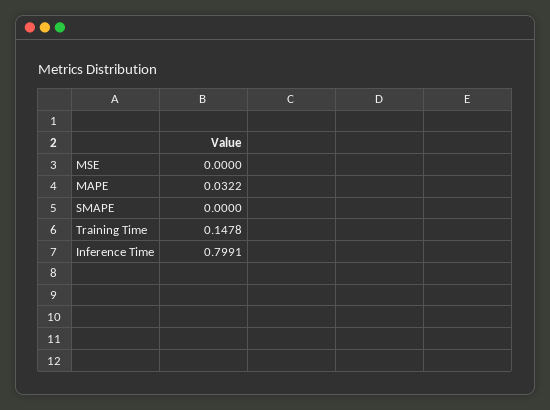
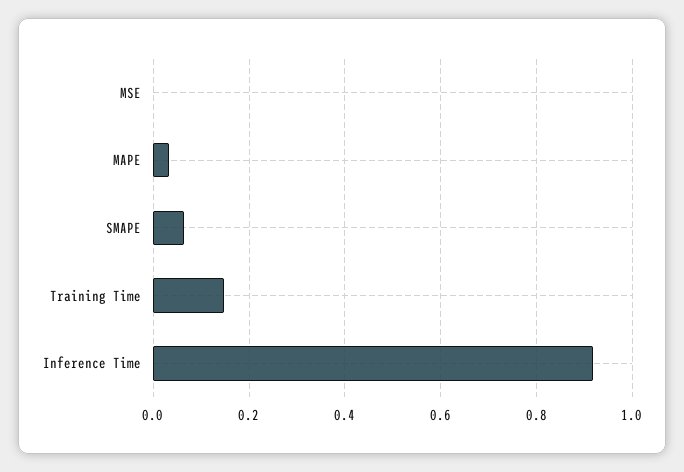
SMAPE: 0 -> 0.06
Inference Time: 0.7991 -> 0.92

